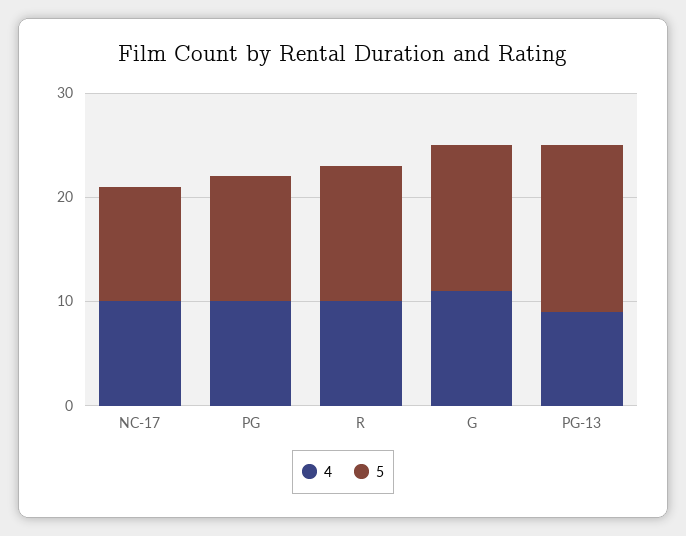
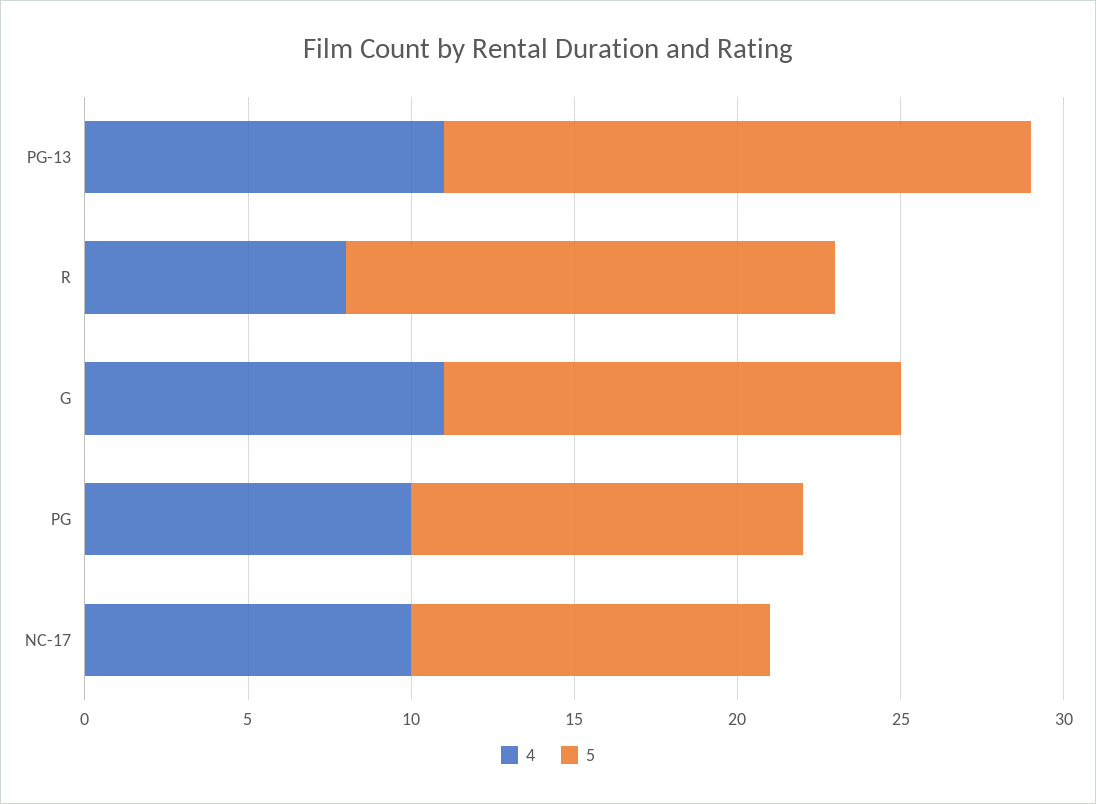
4, R: 10 -> 8
5, R: 13 -> 15
4, PG-13: 9 -> 11
5, PG-13: 16 -> 18

